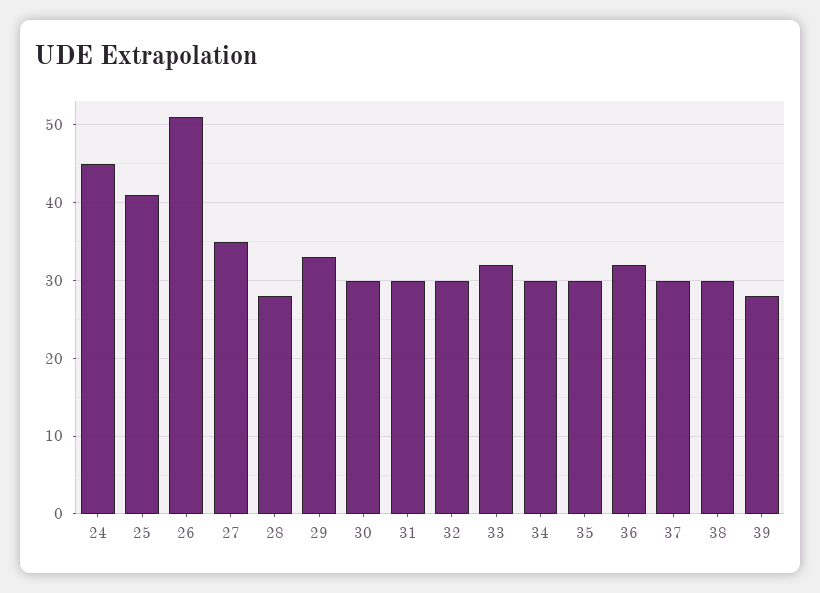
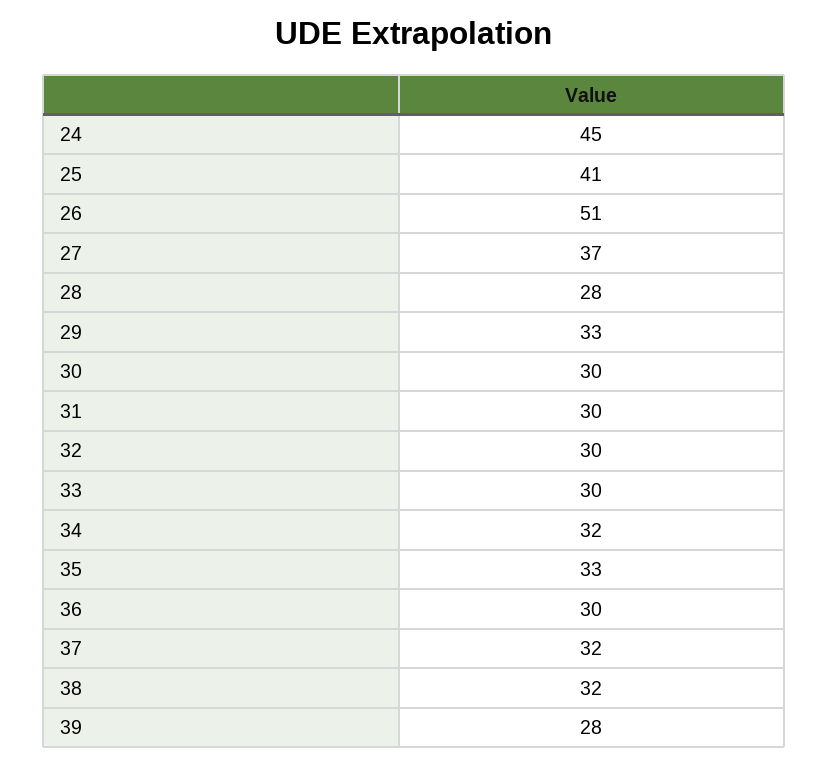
27: 35 -> 37
33: 32 -> 30
34: 30 -> 32
35: 30 -> 33
36: 32 -> 30
37: 30 -> 32
38: 30 -> 32

